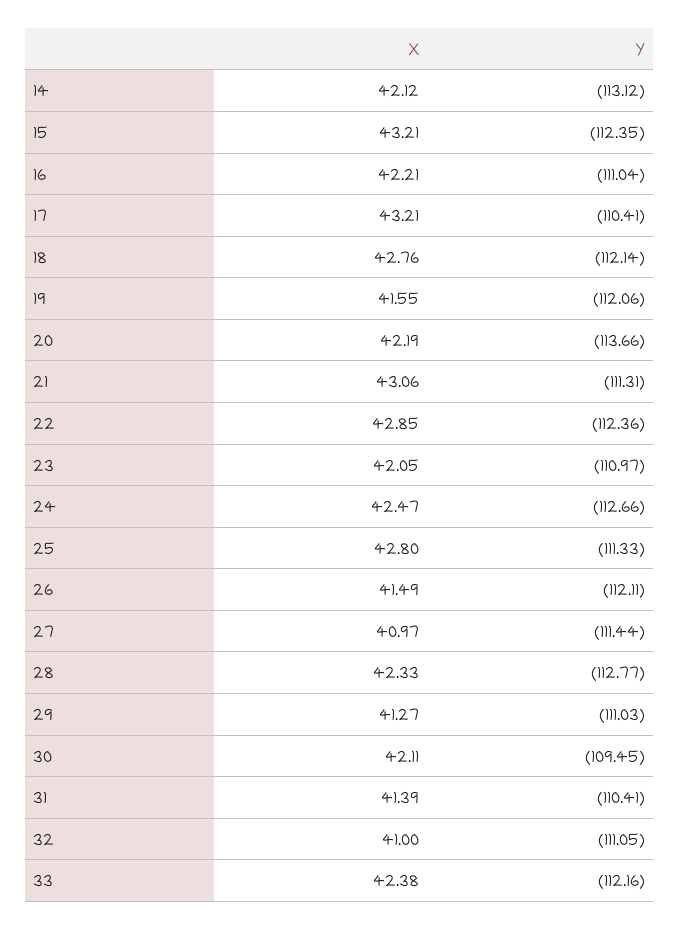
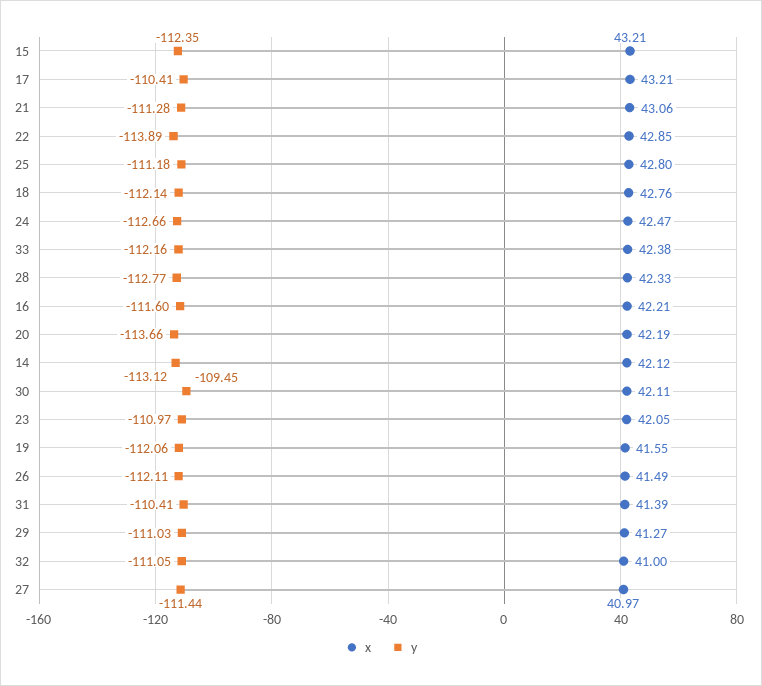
Y, 16: -111.04 -> -111.6
Y, 21: -111.31 -> -111.28
Y, 22: -112.36 -> -113.89
Y, 25: -111.33 -> -111.18

